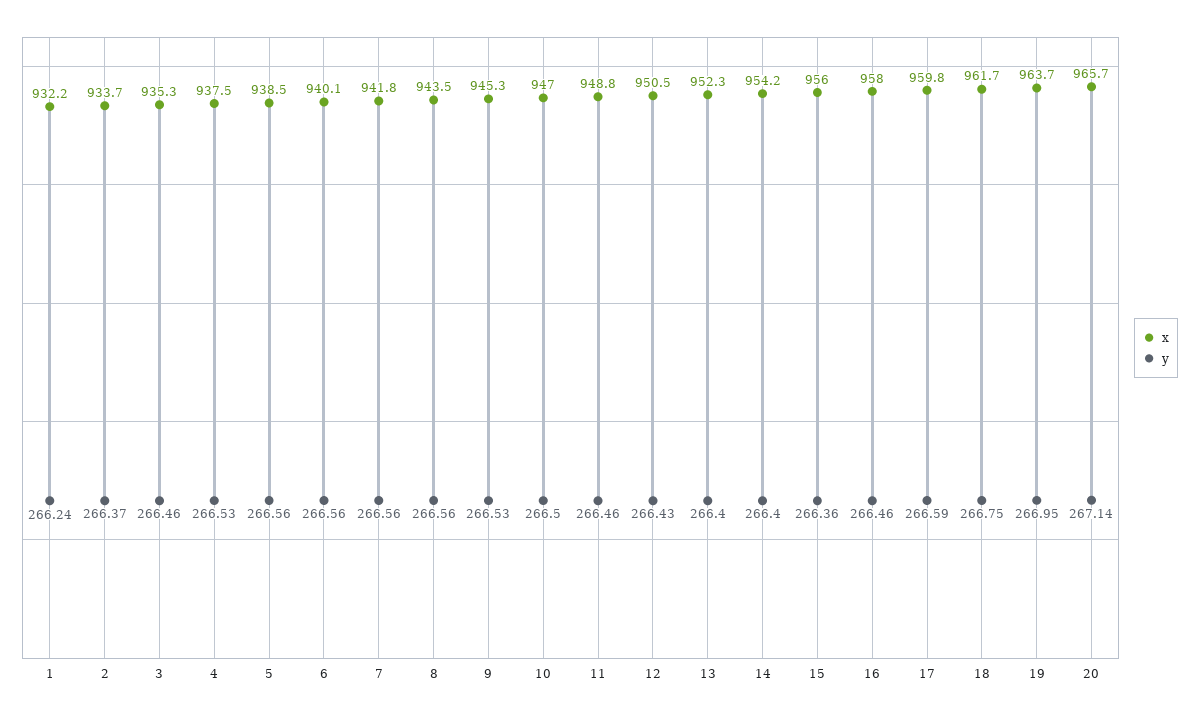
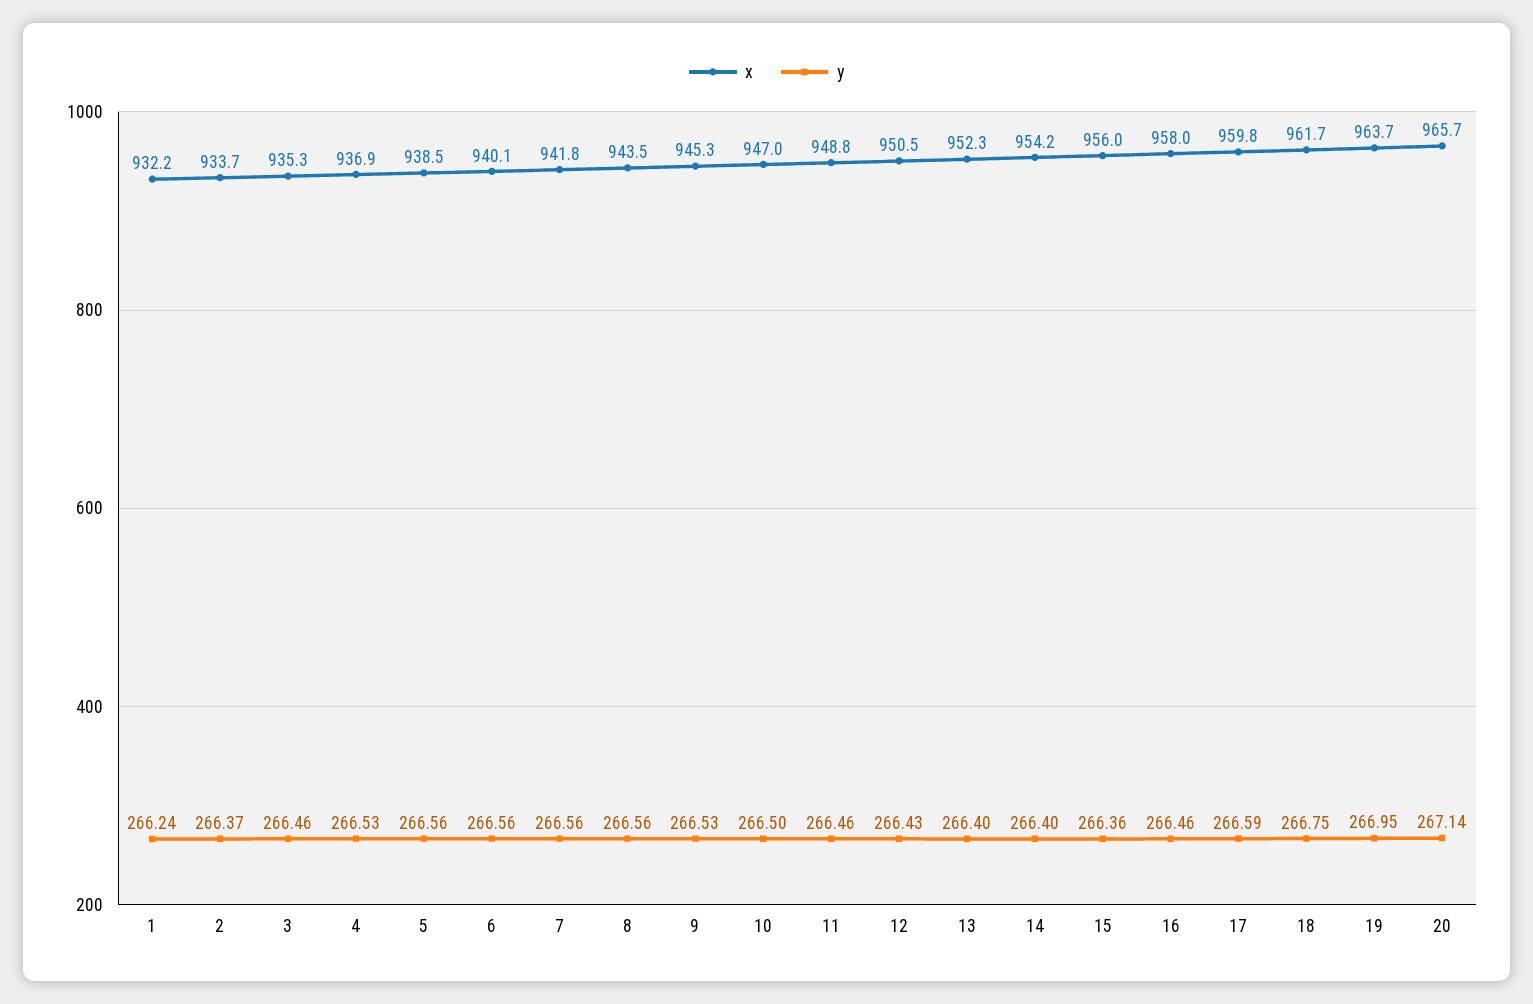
x, 4: 937.5 -> 936.9

